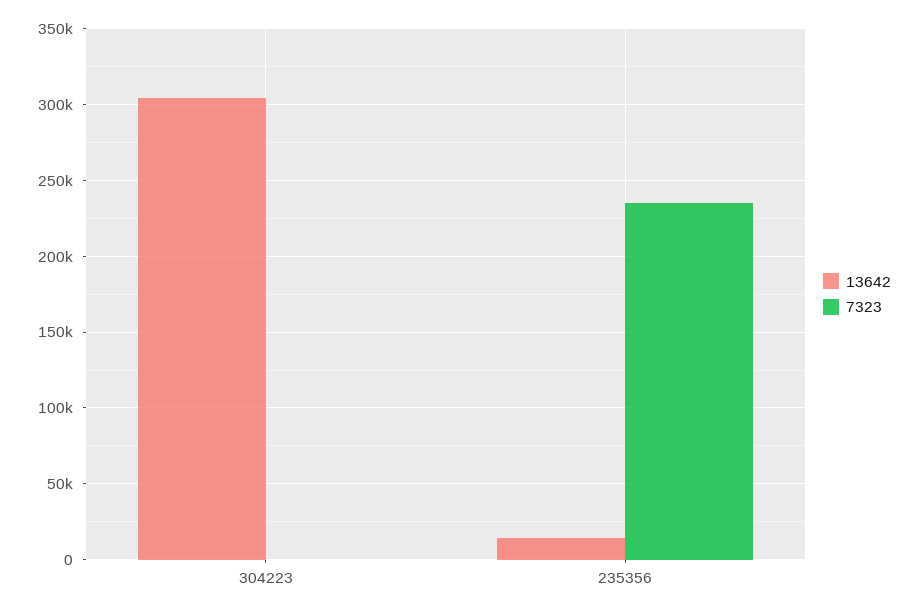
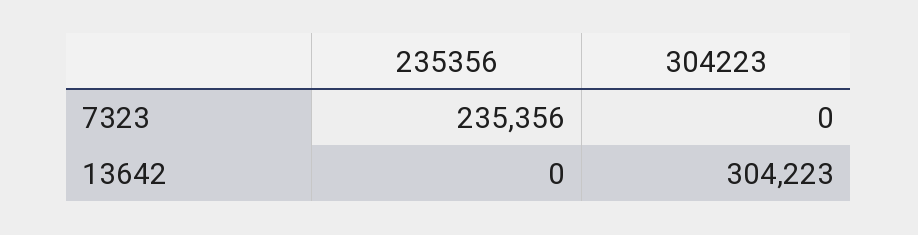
13642, 235356: 15000 -> 0

